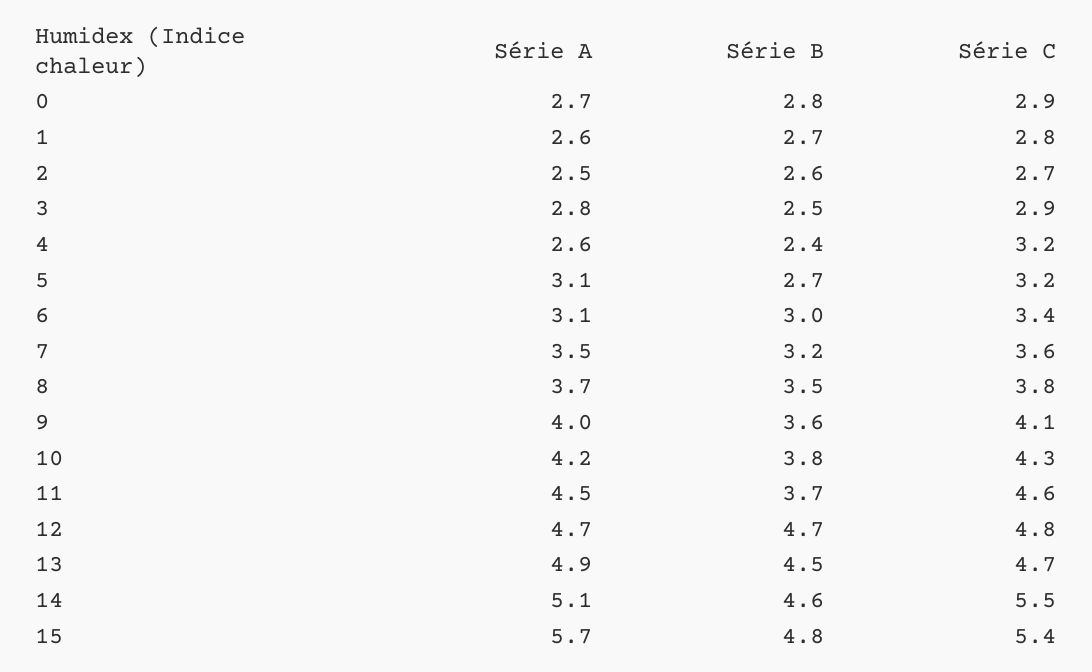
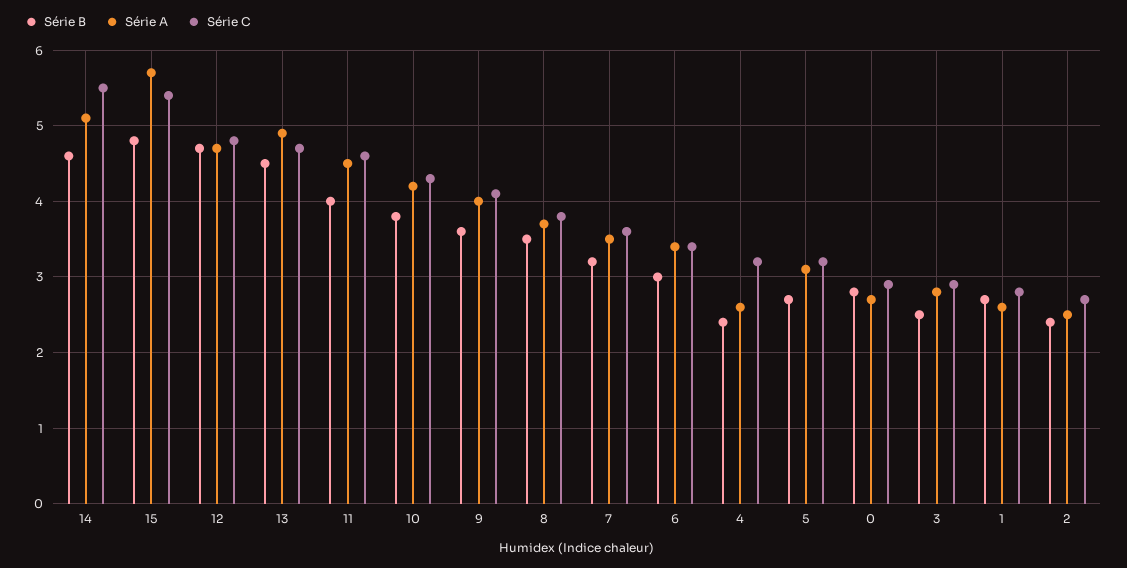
Série B, 2: 2.6 -> 2.4
Série A, 6: 3.1 -> 3.4
Série B, 11: 3.7 -> 4

